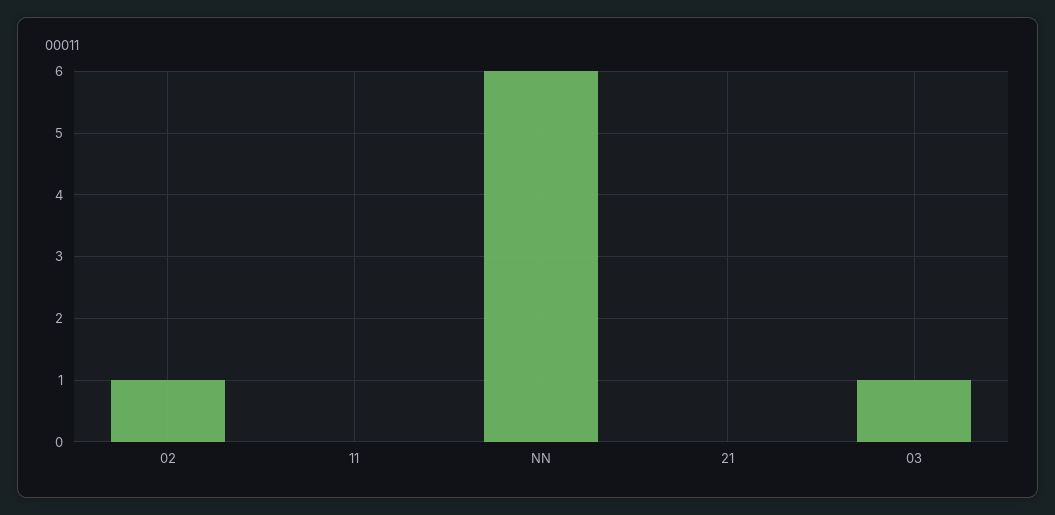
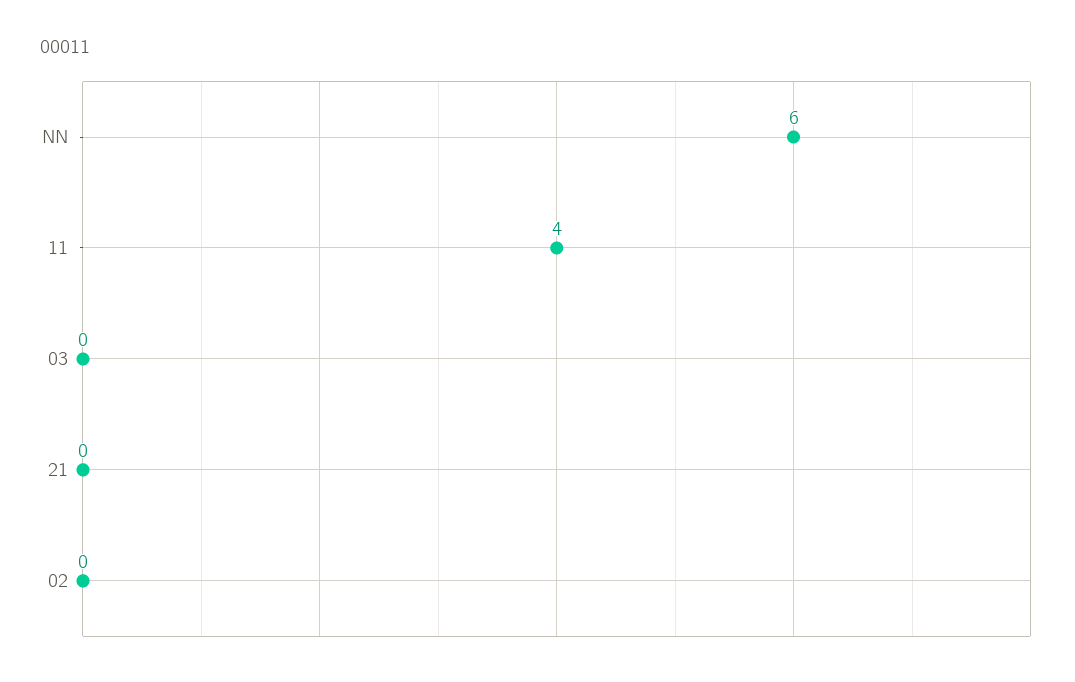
02: 1 -> 0
11: 0 -> 4
03: 1 -> 0

